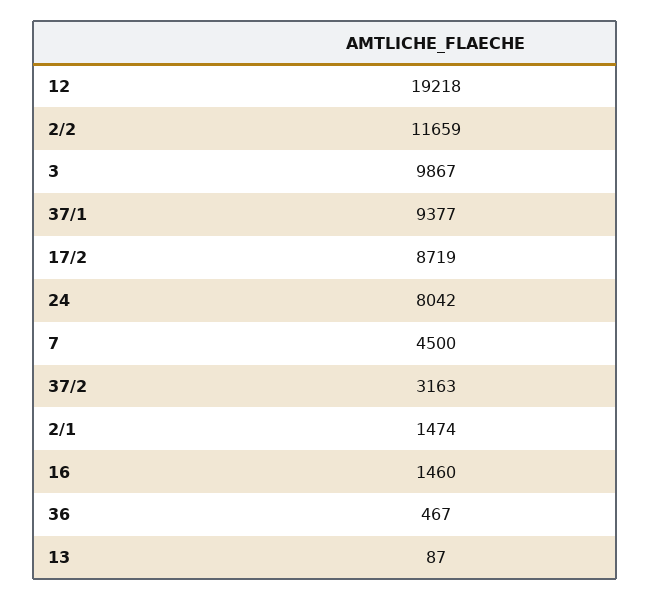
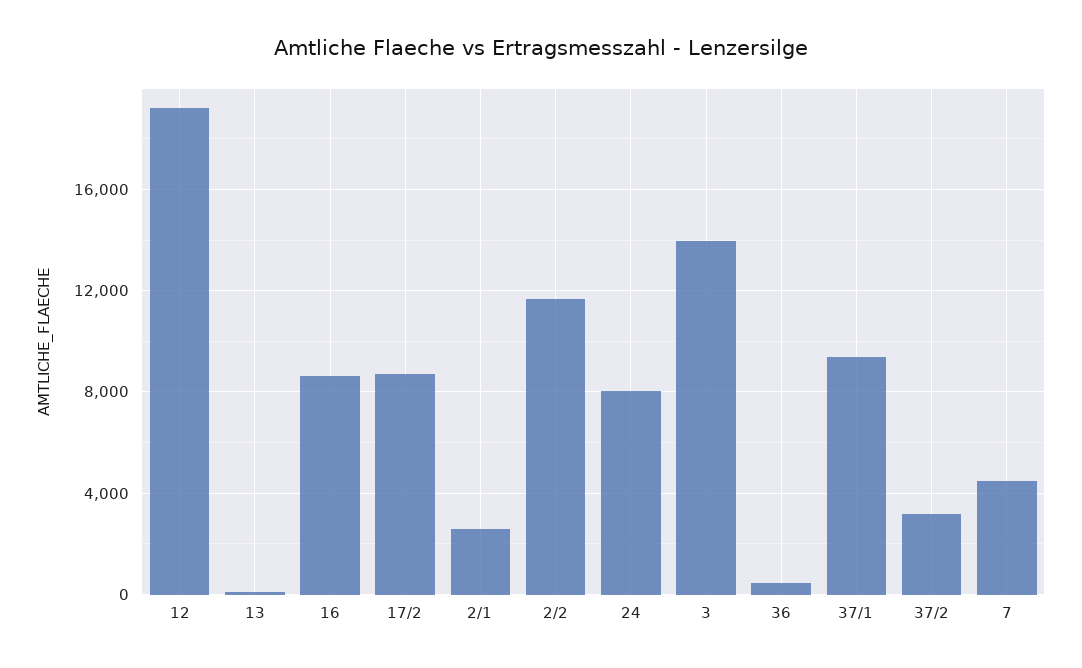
3: 9867 -> 14000
2/1: 1474 -> 2500
16: 1460 -> 8500

